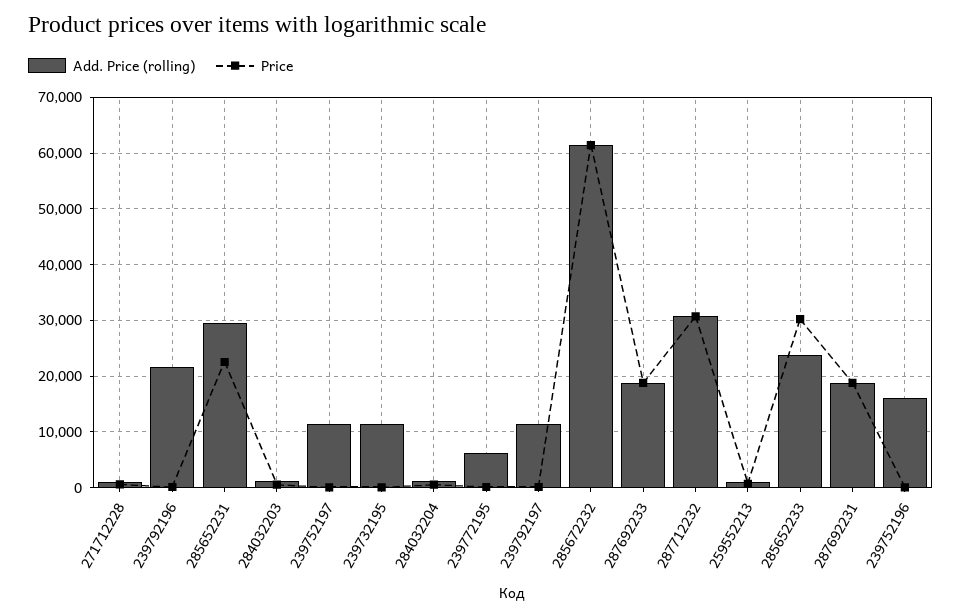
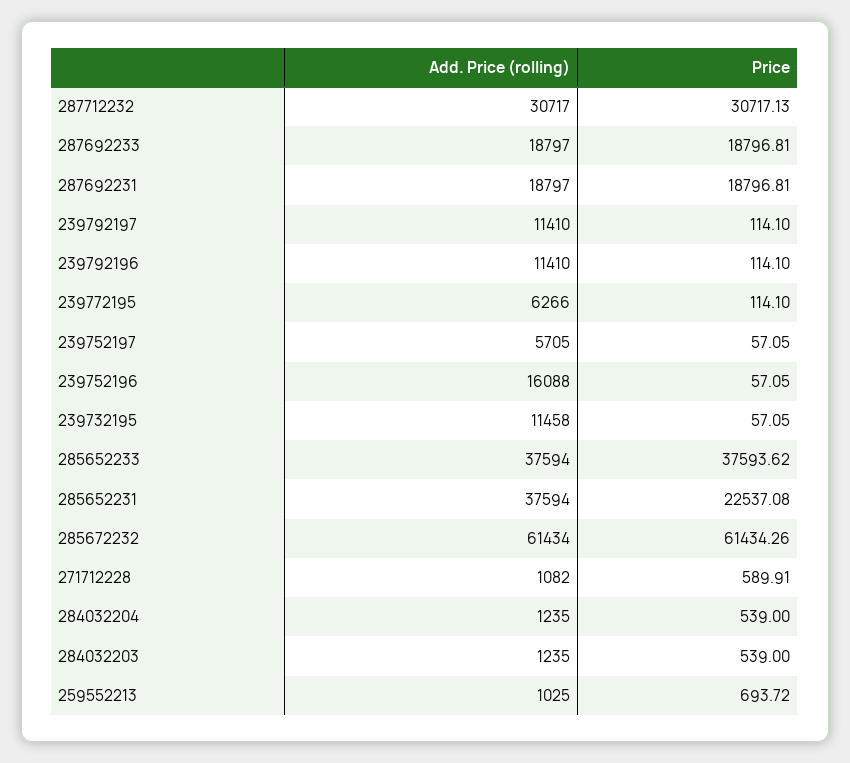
Add. Price (rolling), 239792196: 22000 -> 11410
Add. Price (rolling), 285652231: 30000 -> 37594
Add. Price (rolling), 239752197: 12000 -> 5705
Add. Price (rolling), 285652233: 24000 -> 37594
Price, 285652233: 30000 -> 37593.62

